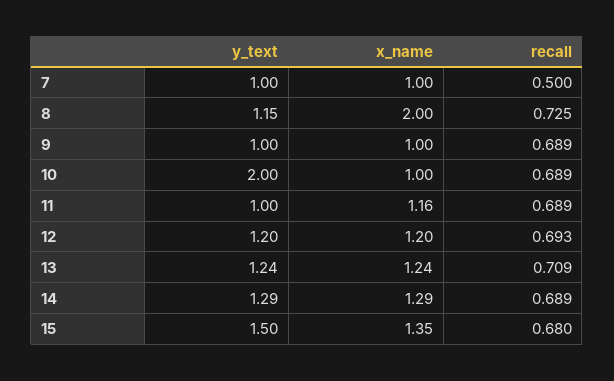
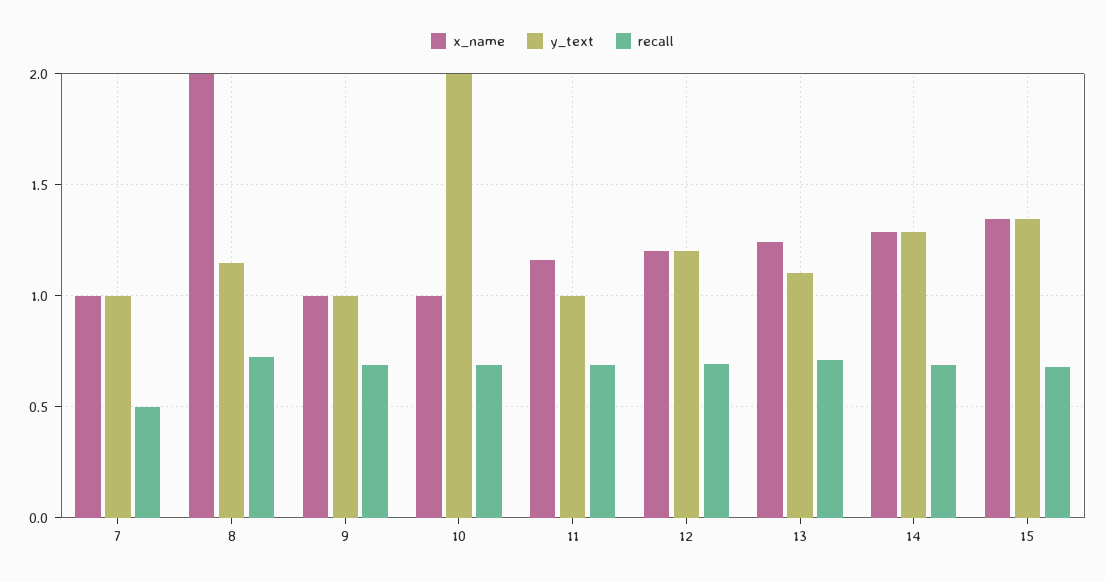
y_text, 13: 1.24 -> 1.1
y_text, 15: 1.5 -> 1.35

